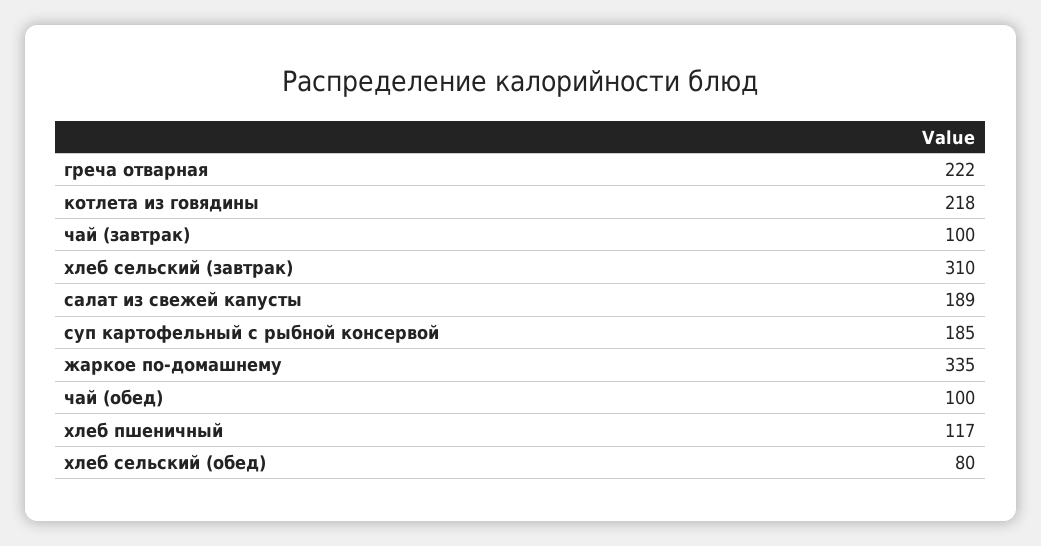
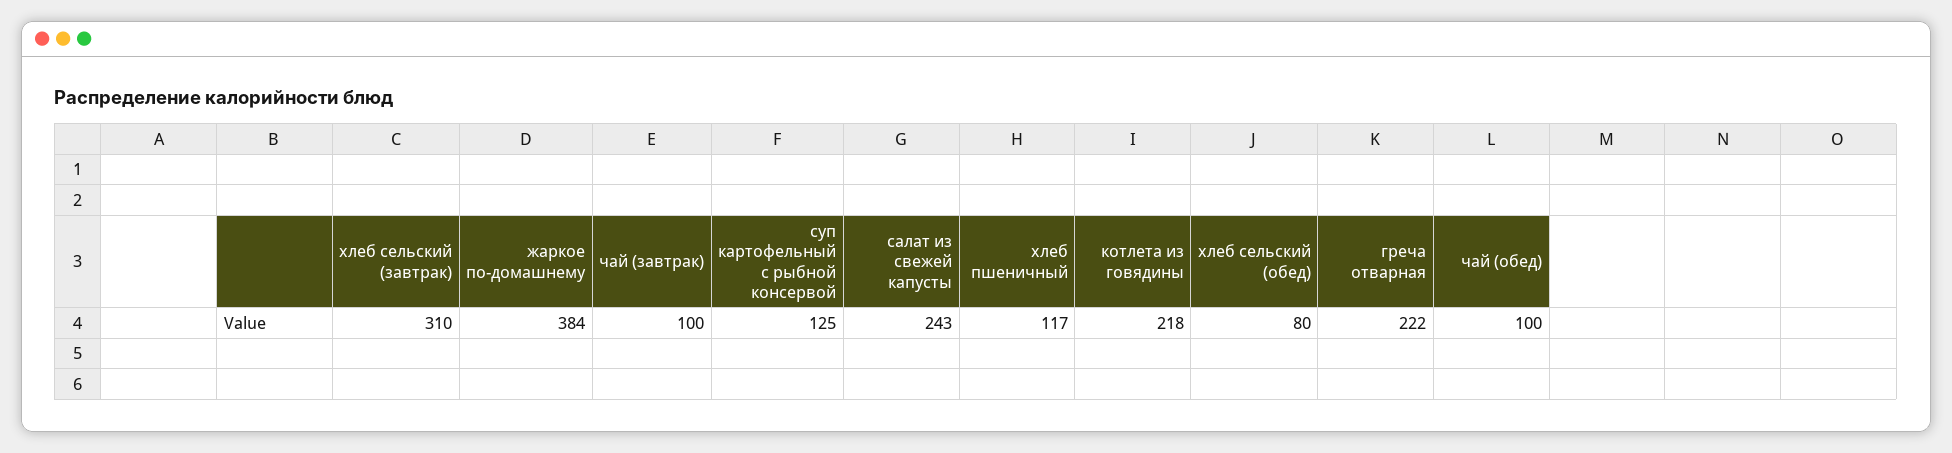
салат из свежей капусты: 189 -> 243
суп картофельный с рыбной консервой: 185 -> 125
жаркое по-домашнему: 335 -> 384

